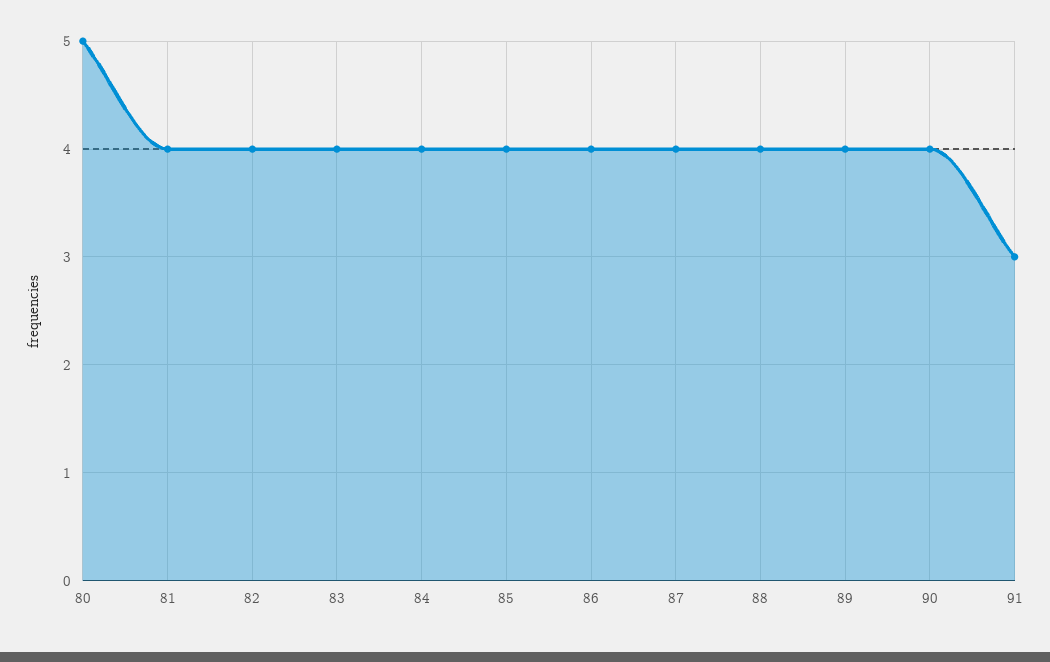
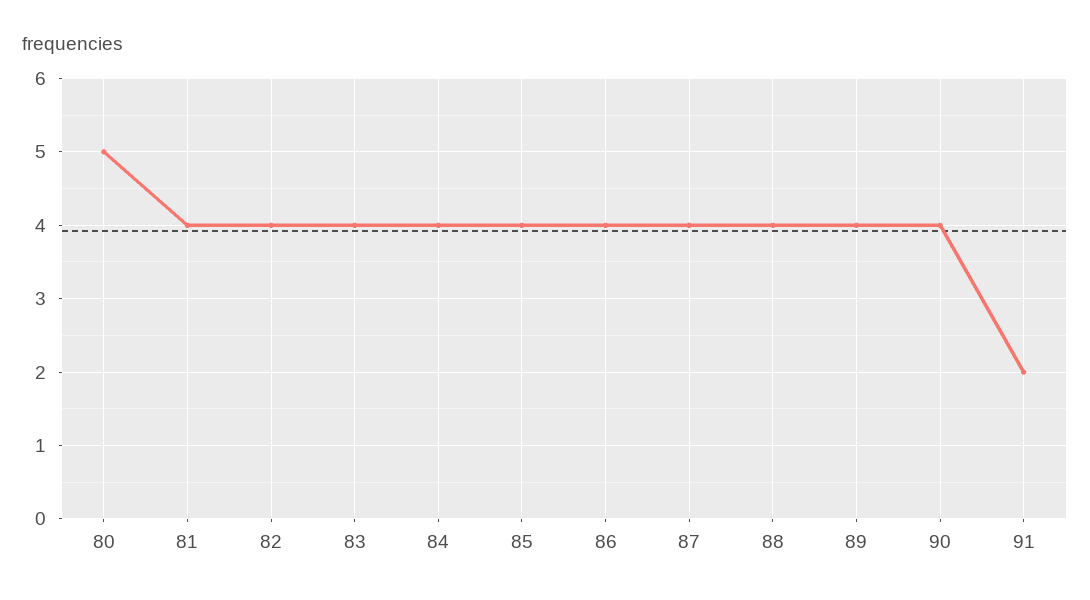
91: 3 -> 2

